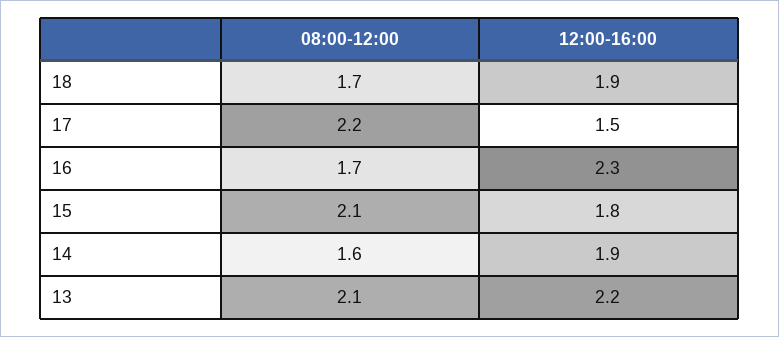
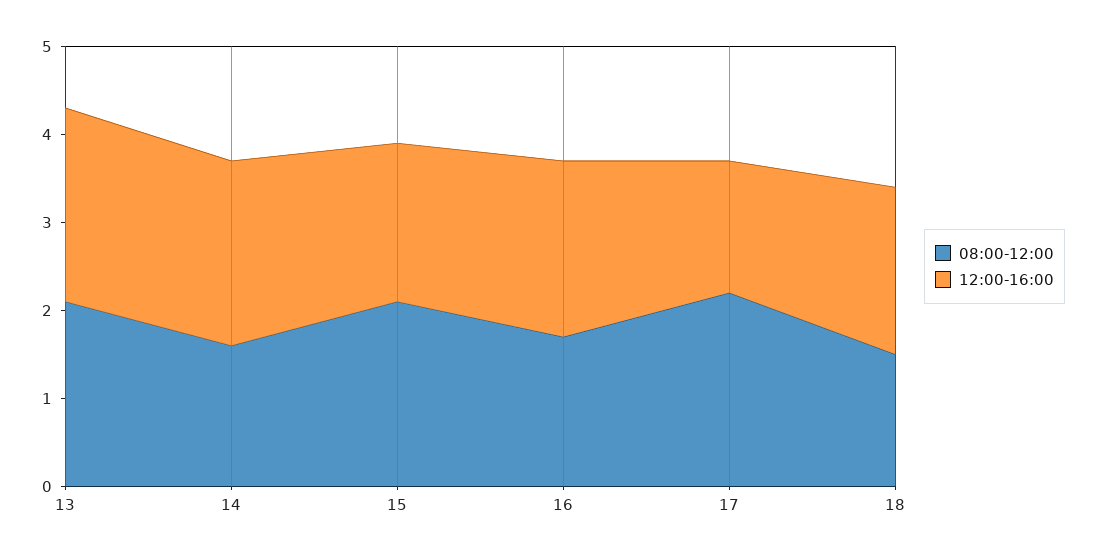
08:00-12:00, 18: 1.7 -> 1.5
12:00-16:00, 16: 2.3 -> 2
12:00-16:00, 14: 1.9 -> 2.1

